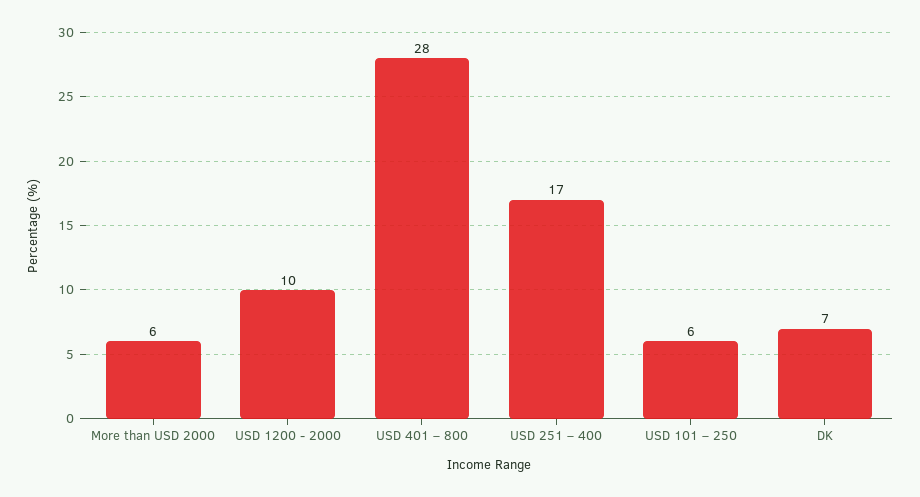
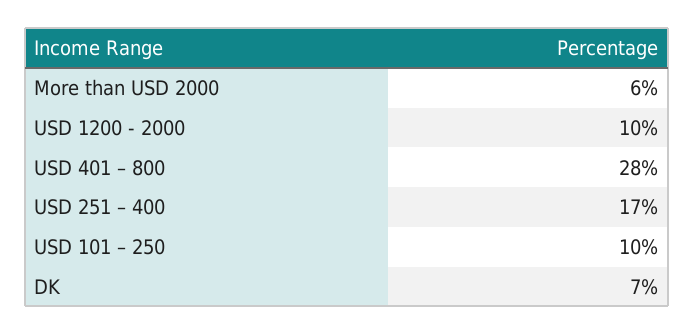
USD 101 – 250: 6 -> 10

